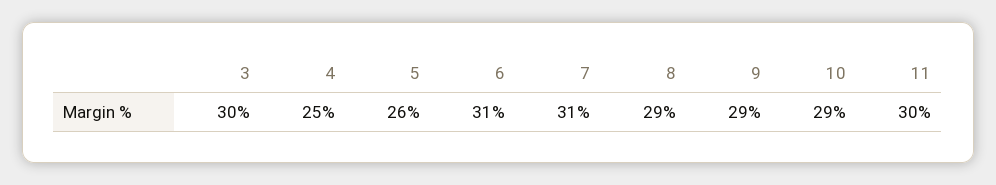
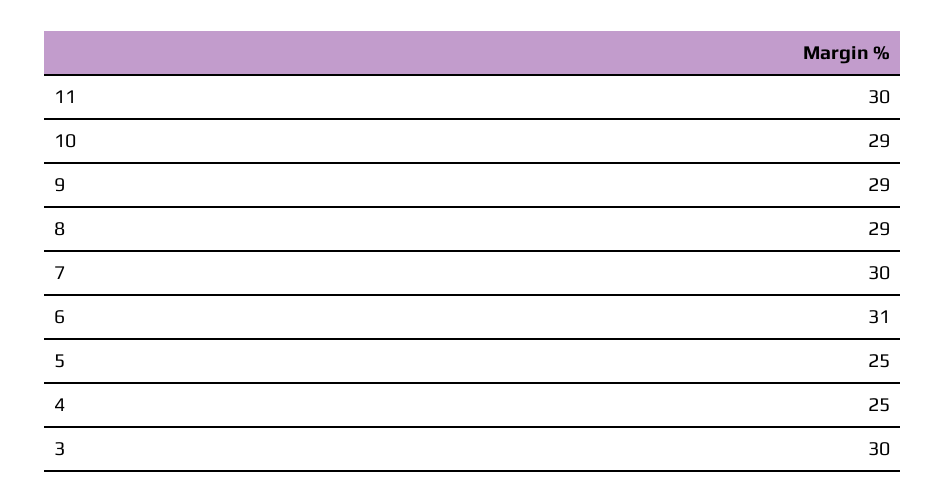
5: 26 -> 25
7: 31 -> 30

